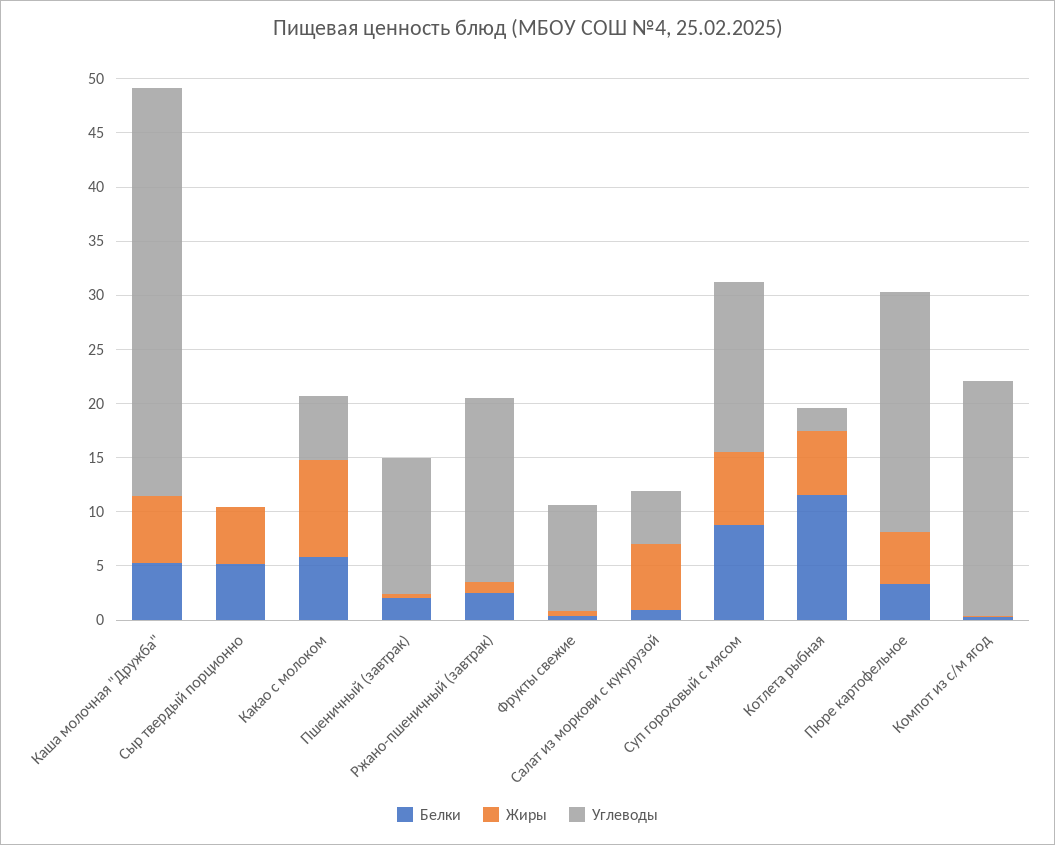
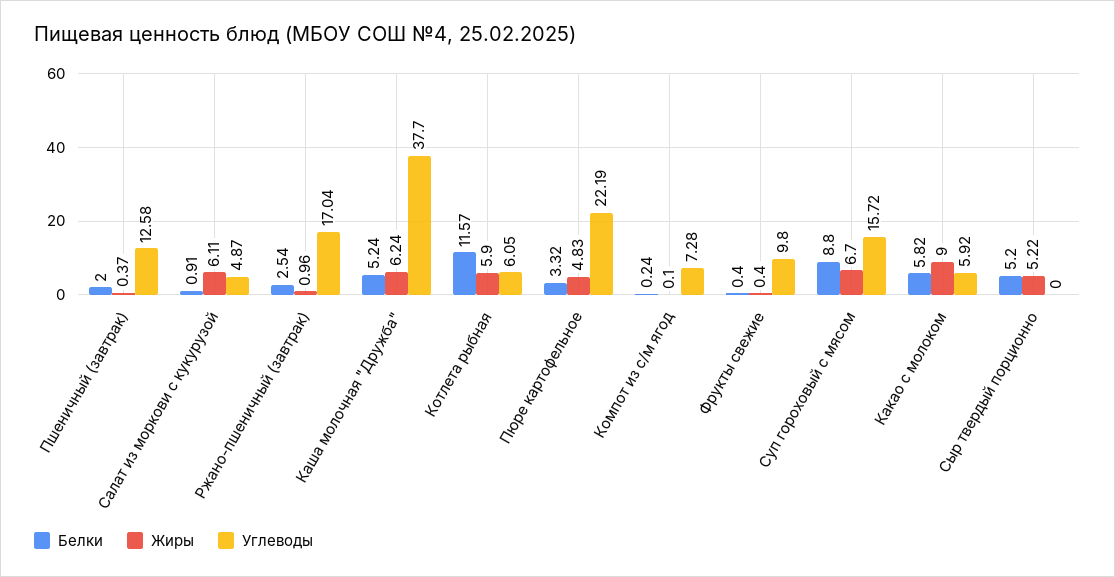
Углеводы, Котлета рыбная: 2 -> 6.05
Углеводы, Компот из с/м ягод: 22 -> 7.28

